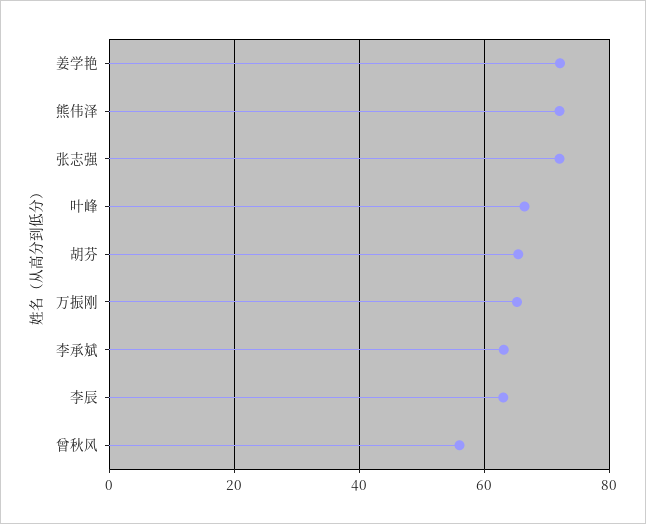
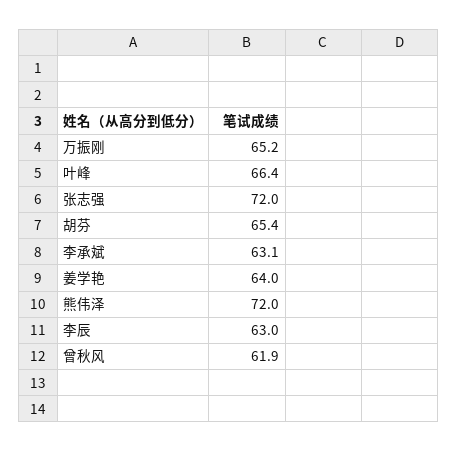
姜学艳: 72 -> 64
曾秋风: 56 -> 61.9

